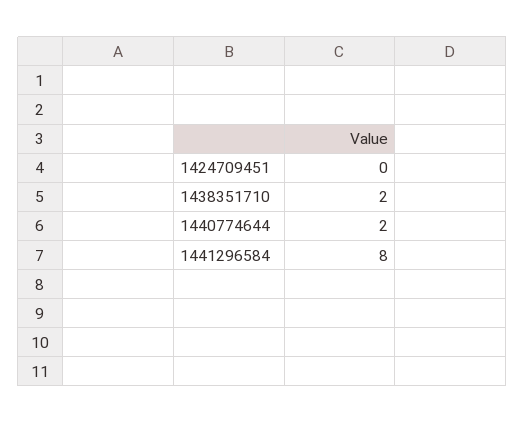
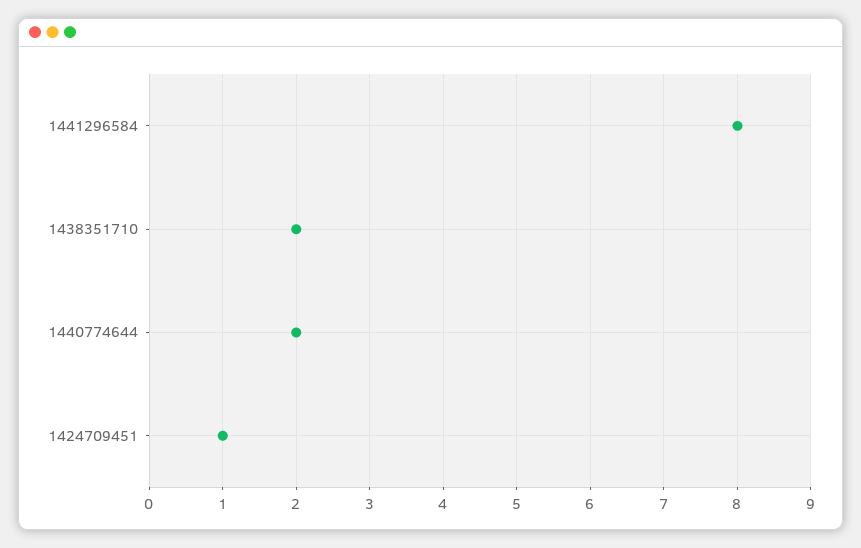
1424709451: 0 -> 1

